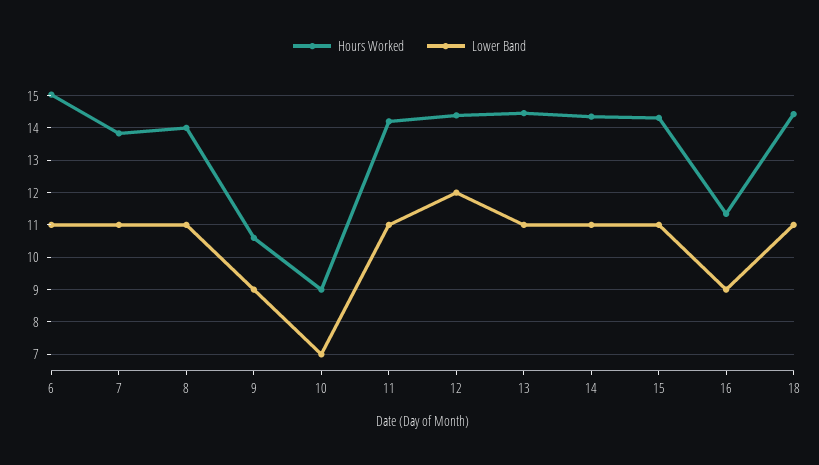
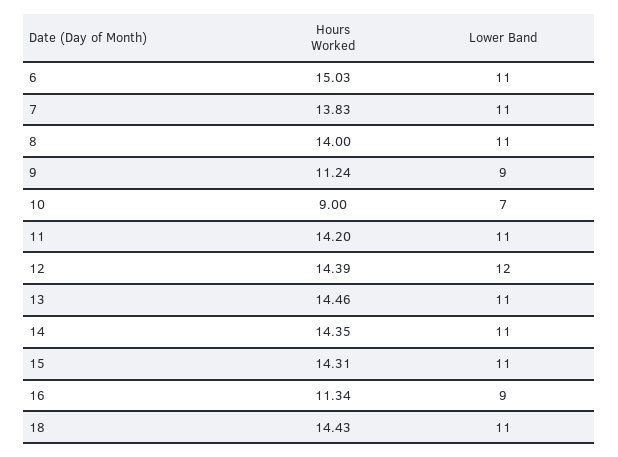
Hours Worked, 9: 10.6 -> 11.24

